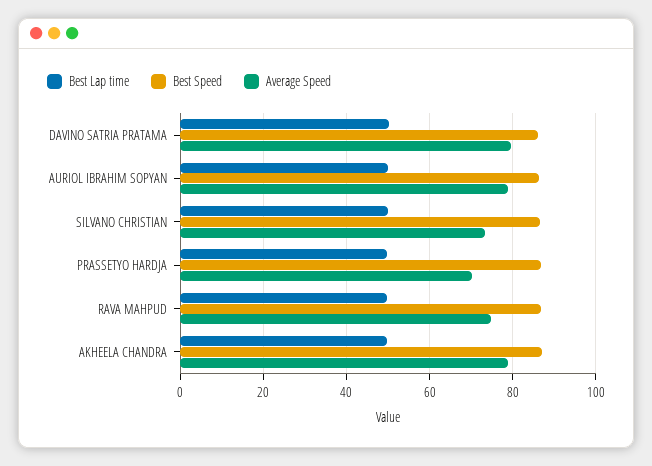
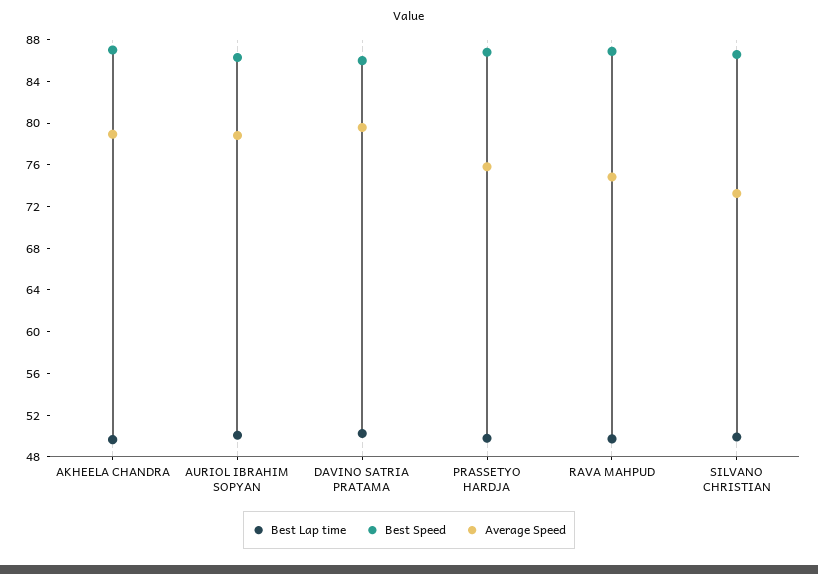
Average Speed, PRASSETYO HARDJA: 70 -> 76

